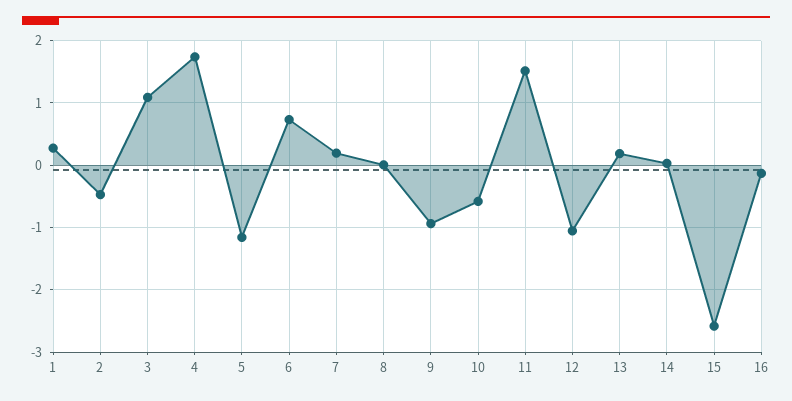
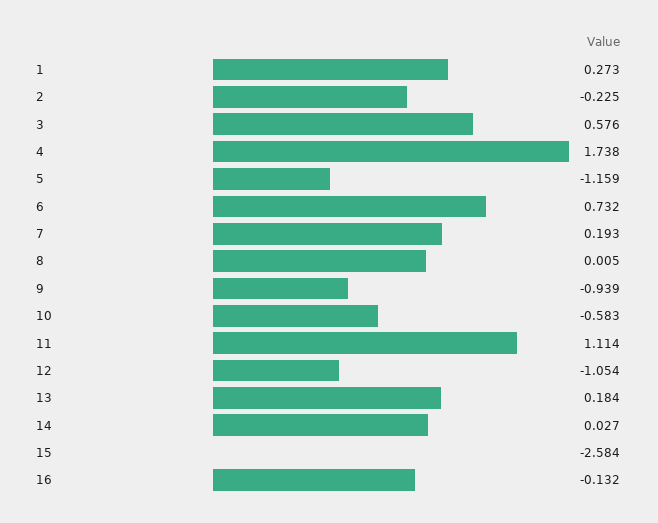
2: -0.5 -> -0.225
3: 1.1 -> 0.576
11: 1.5 -> 1.114

